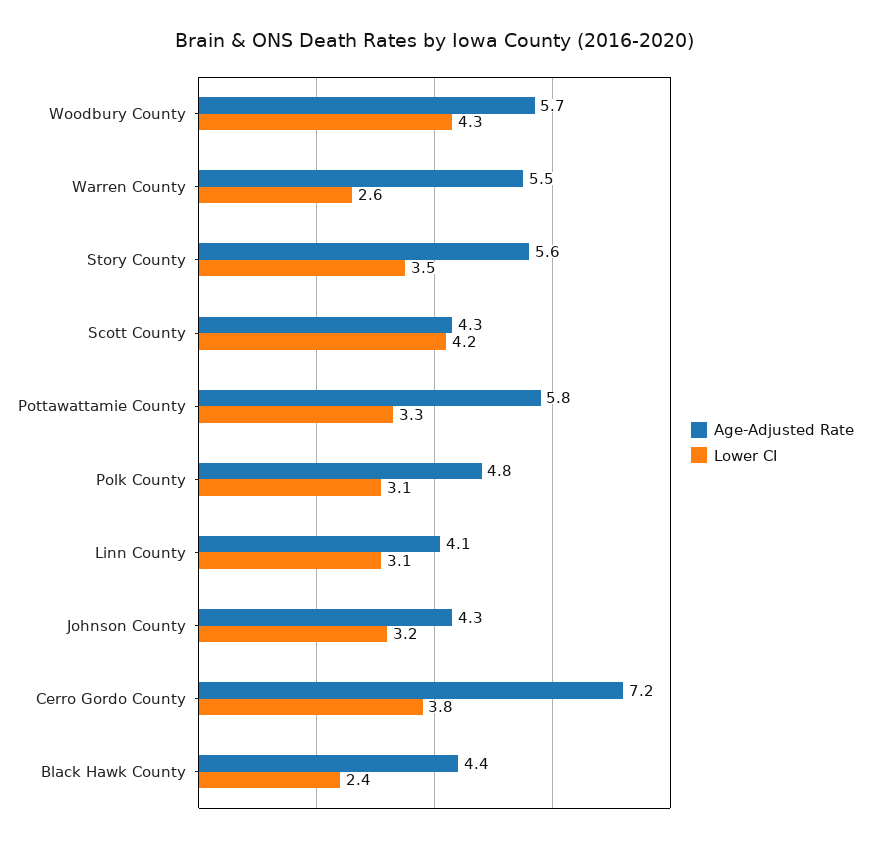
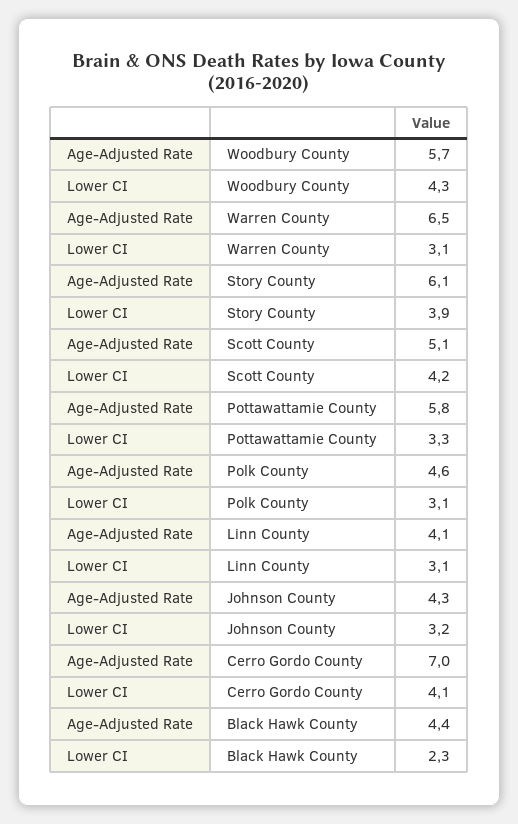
Age-Adjusted Rate, Warren County: 5.5 -> 6.5
Lower CI, Warren County: 2.6 -> 3.1
Age-Adjusted Rate, Story County: 5.6 -> 6.1
Lower CI, Story County: 3.5 -> 3.9
Age-Adjusted Rate, Scott County: 4.3 -> 5.1
Age-Adjusted Rate, Polk County: 4.8 -> 4.6
Age-Adjusted Rate, Cerro Gordo County: 7.2 -> 7
Lower CI, Cerro Gordo County: 3.8 -> 4.1
Lower CI, Black Hawk County: 2.4 -> 2.3

